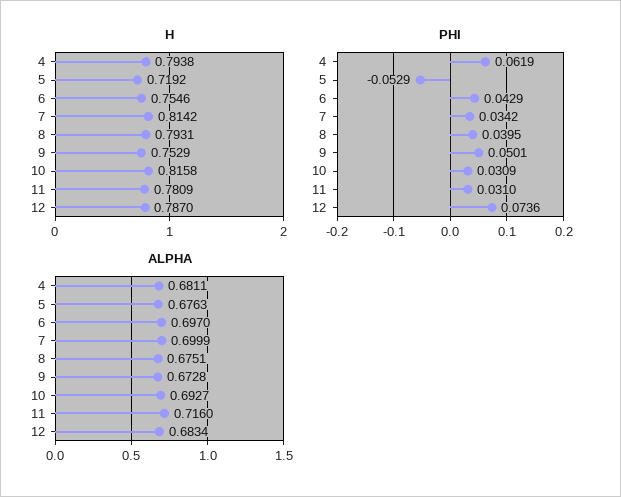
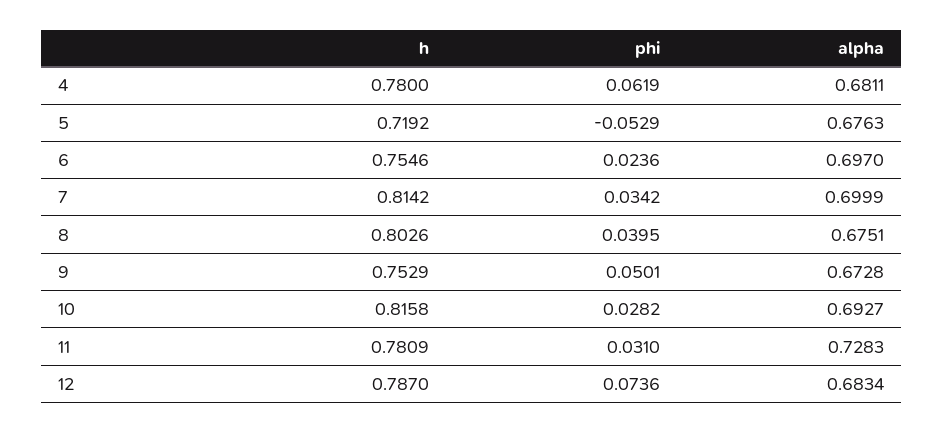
H, 4: 0.7938 -> 0.78
H, 8: 0.7931 -> 0.8026
PHI, 6: 0.0429 -> 0.0236
PHI, 10: 0.0309 -> 0.0282
ALPHA, 11: 0.716 -> 0.7283

